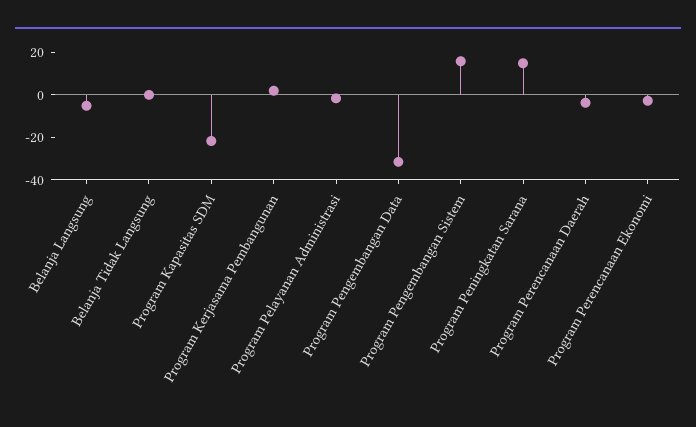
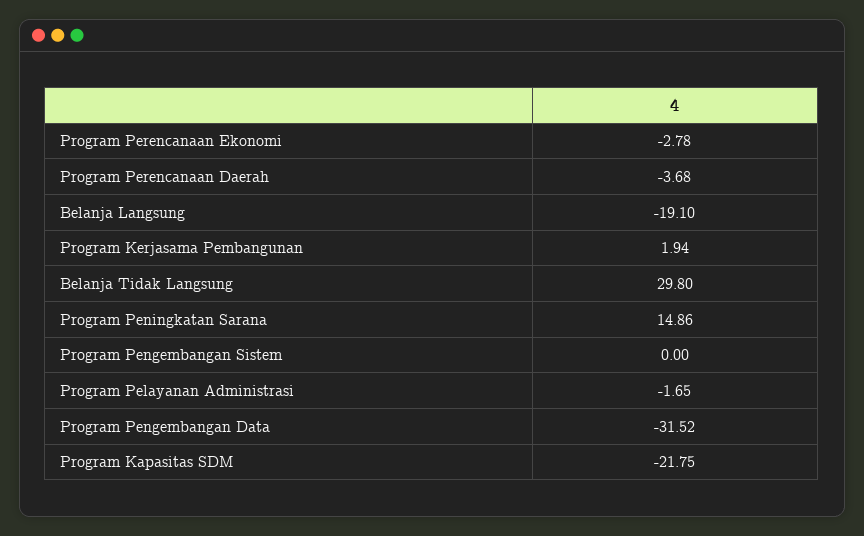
Belanja Langsung: -5 -> -19.1
Belanja Tidak Langsung: 0 -> 29.8
Program Pengembangan Sistem: 15 -> 0

